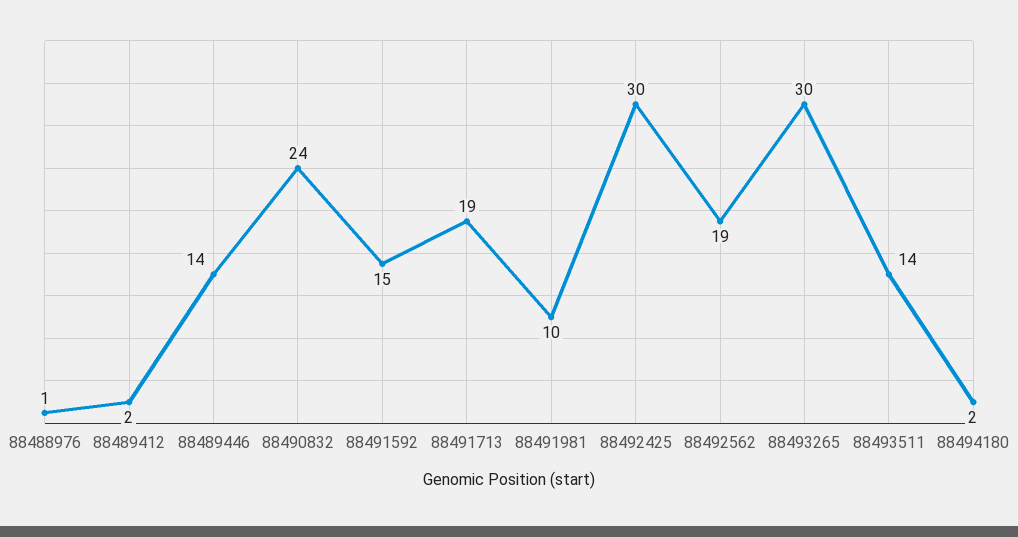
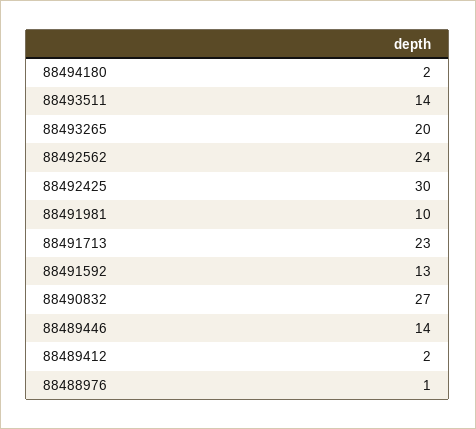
88490832: 24 -> 27
88491592: 15 -> 13
88491713: 19 -> 23
88492562: 19 -> 24
88493265: 30 -> 20

